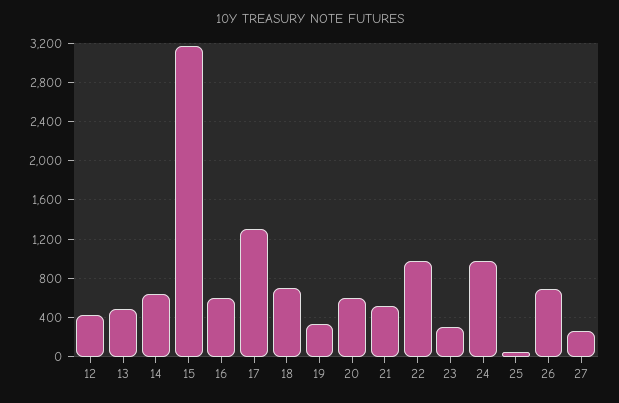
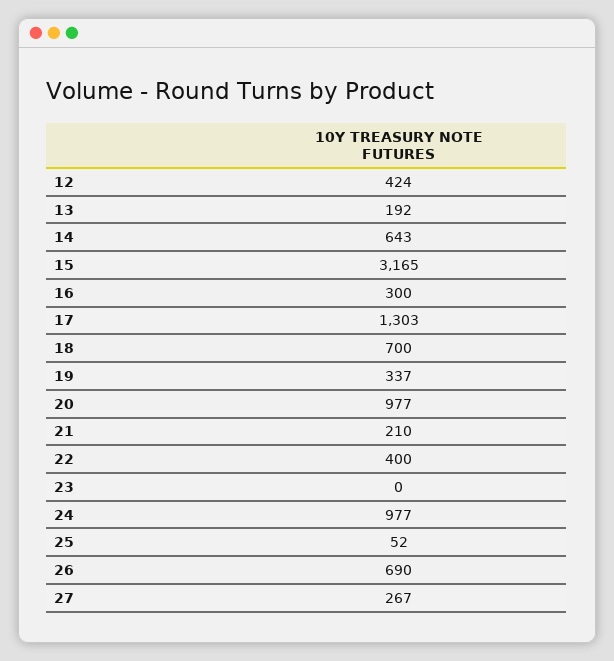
13: 500 -> 192
16: 600 -> 300
20: 600 -> 977
21: 500 -> 210
22: 1000 -> 400
23: 300 -> 0

